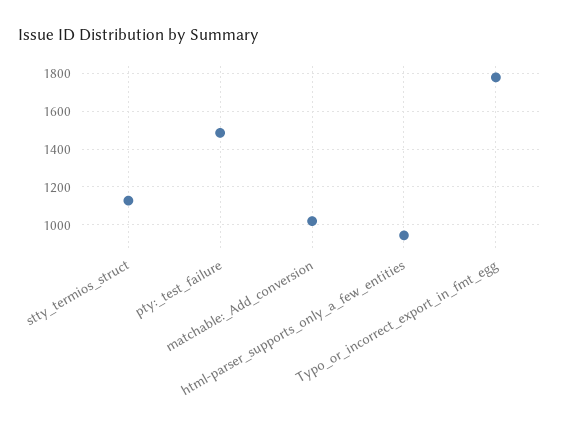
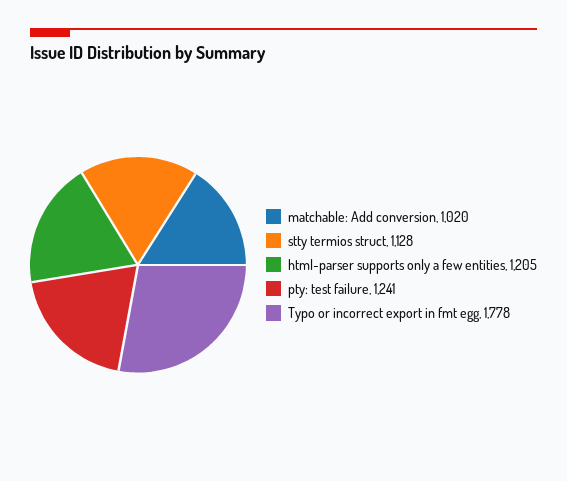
pty:_test_failure: 1500 -> 1241
html-parser_supports_only_a_few_entities: 950 -> 1205

